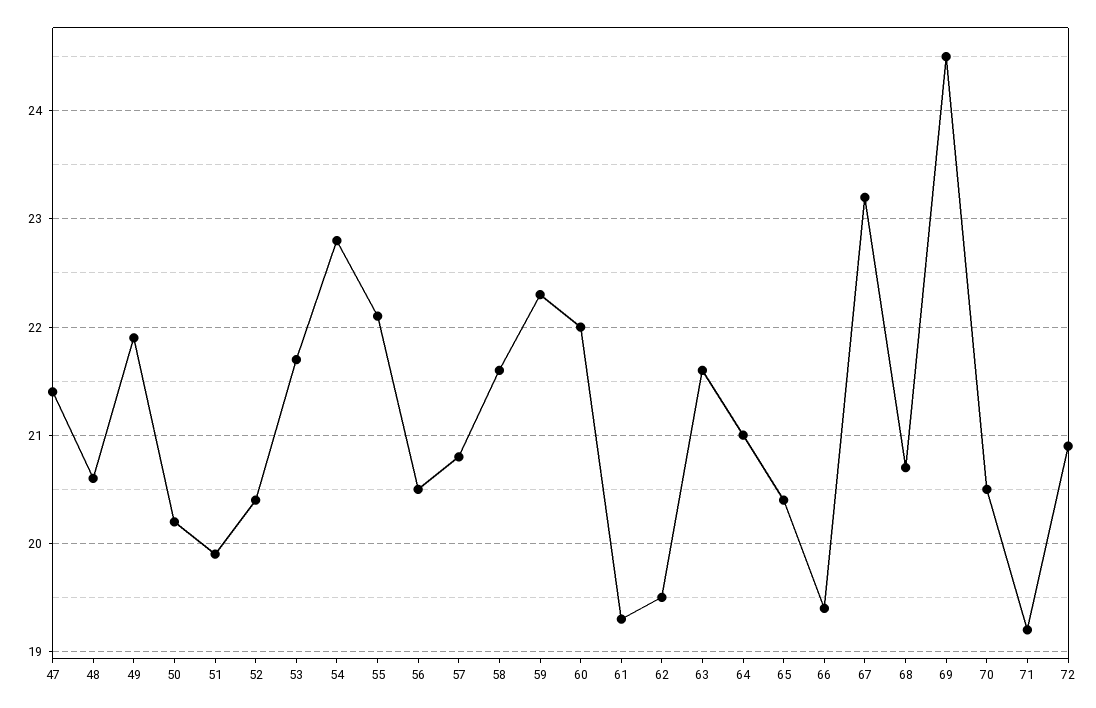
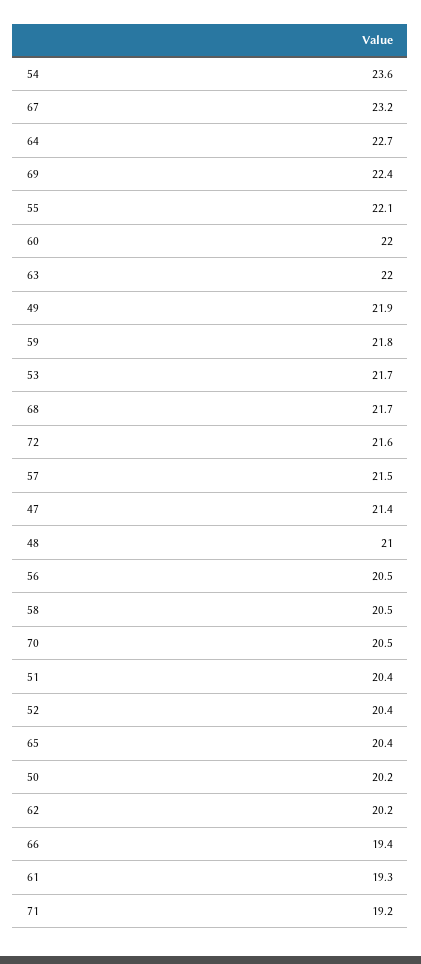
48: 20.6 -> 21
51: 19.9 -> 20.4
54: 22.8 -> 23.6
57: 20.8 -> 21.5
58: 21.6 -> 20.5
59: 22.3 -> 21.8
62: 19.5 -> 20.2
63: 21.6 -> 22
64: 21 -> 22.7
68: 20.7 -> 21.7
69: 24.5 -> 22.4
72: 20.9 -> 21.6

